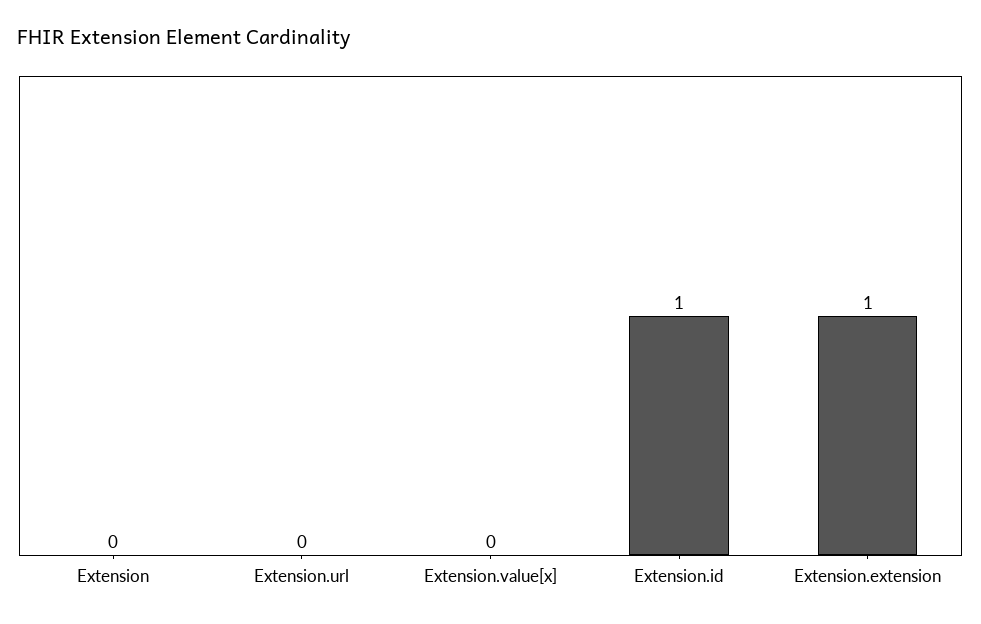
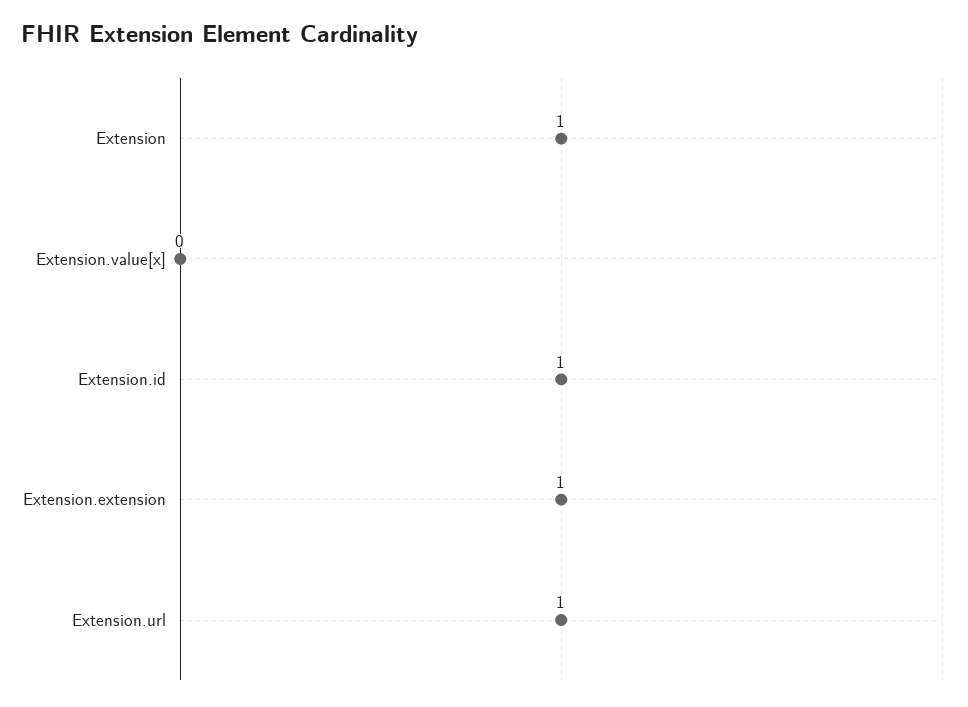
Extension: 0 -> 1
Extension.url: 0 -> 1

